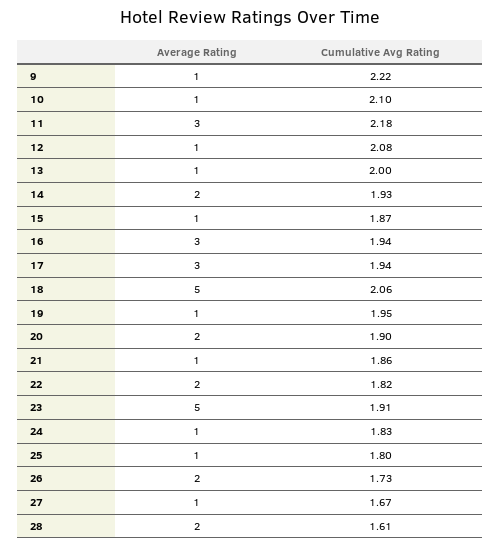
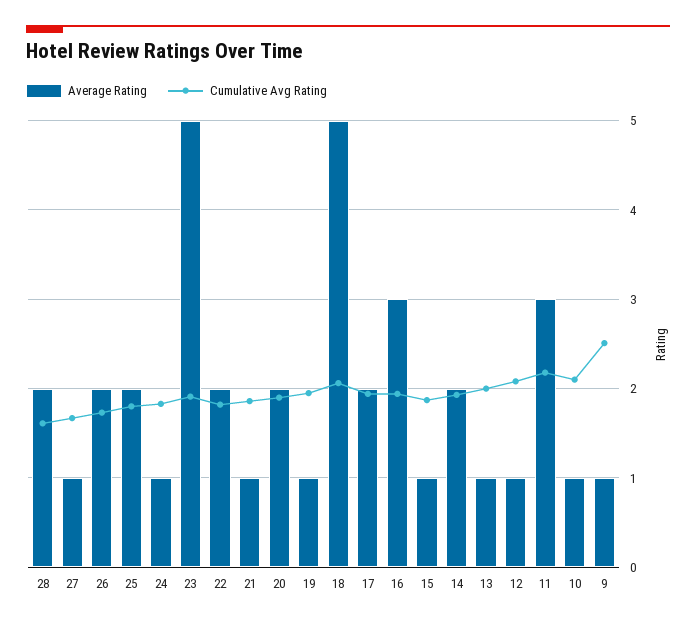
Cumulative Avg Rating, 9: 2.22 -> 2.5
Average Rating, 17: 3 -> 2
Average Rating, 25: 1 -> 2

